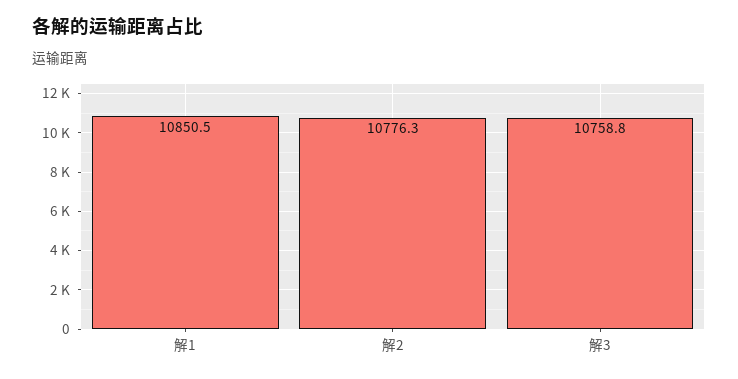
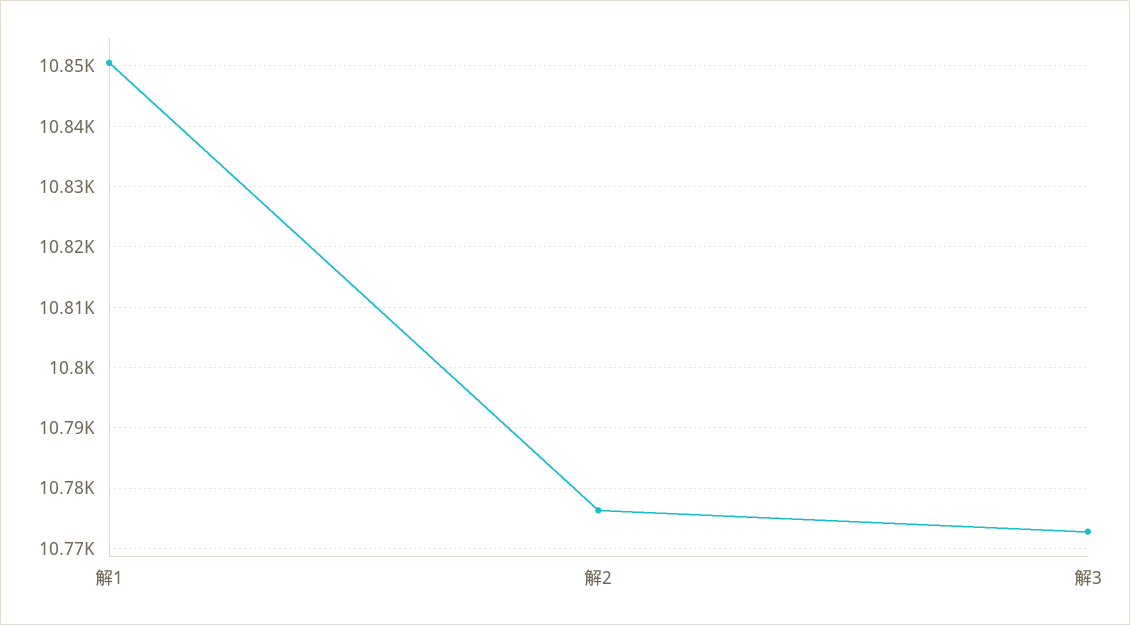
解3: 10758.8 -> 10773

